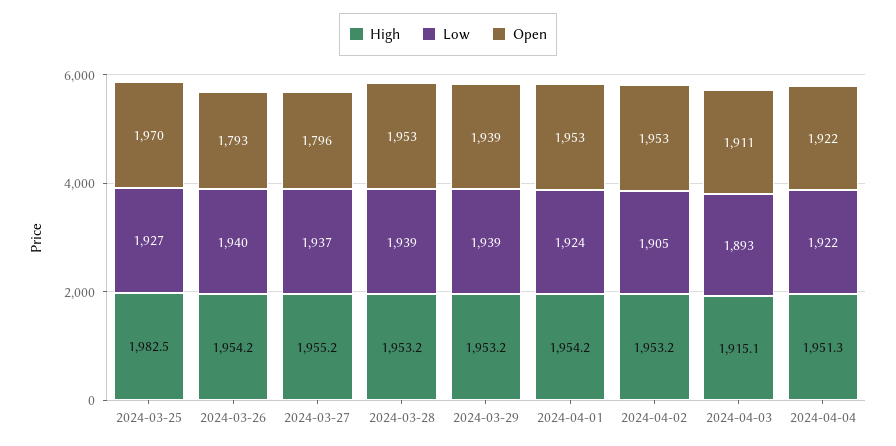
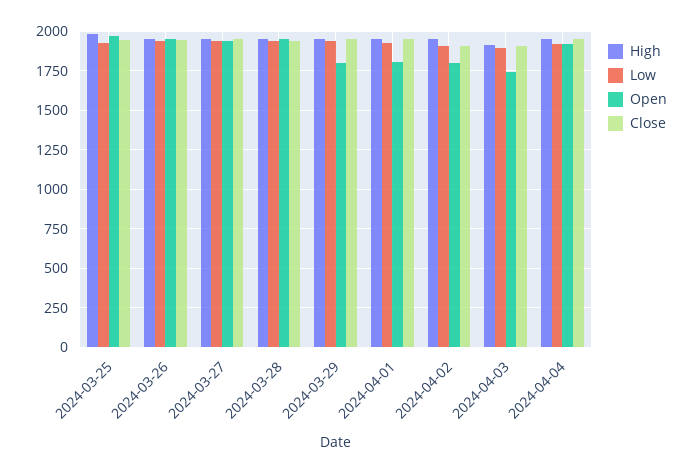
Open, 2024-03-26: 1793 -> 1950
Open, 2024-03-27: 1796 -> 1950
Open, 2024-03-29: 1939 -> 1800
Open, 2024-04-01: 1953 -> 1800
Open, 2024-04-02: 1953 -> 1800
Open, 2024-04-03: 1911 -> 1750
Close, 2024-03-25: none -> 1950
Close, 2024-03-26: none -> 1950
Close, 2024-03-27: none -> 1950
Close, 2024-03-28: none -> 1950
Close, 2024-03-29: none -> 1950
Close, 2024-04-01: none -> 1950
Close, 2024-04-02: none -> 1900
Close, 2024-04-03: none -> 1900
Close, 2024-04-04: none -> 1950

